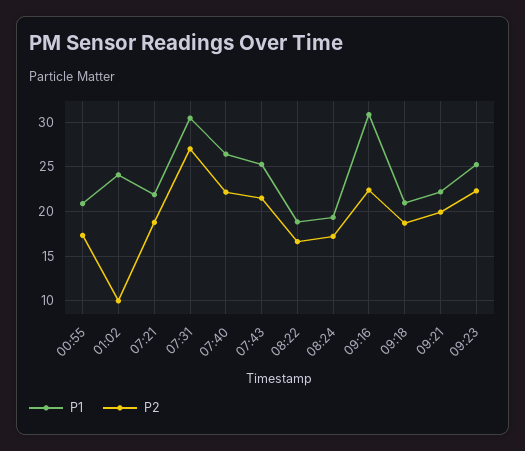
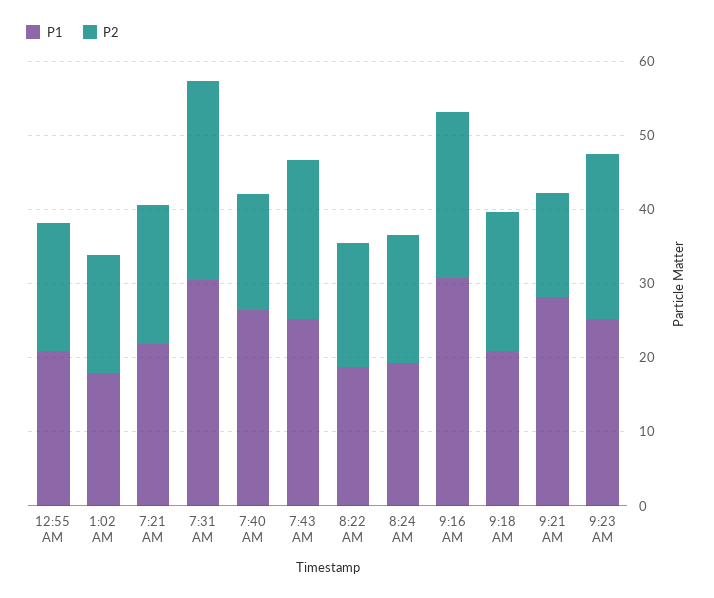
P1, 01:02: 24 -> 18
P2, 01:02: 10 -> 16
P2, 07:40: 22 -> 16
P1, 09:21: 22 -> 28
P2, 09:21: 20 -> 14

